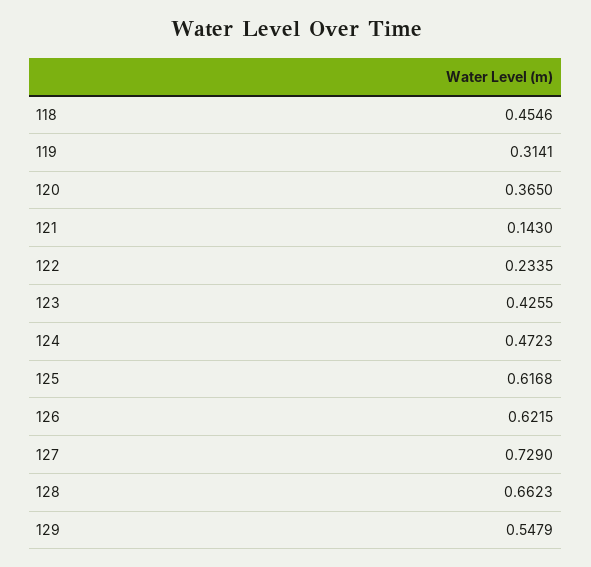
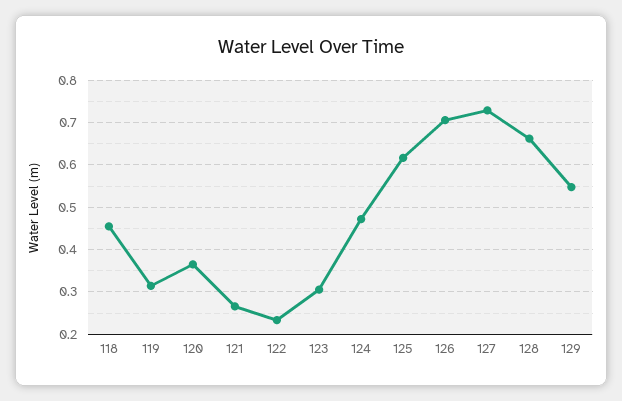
121: 0.143 -> 0.26
123: 0.4255 -> 0.3
126: 0.6215 -> 0.7

